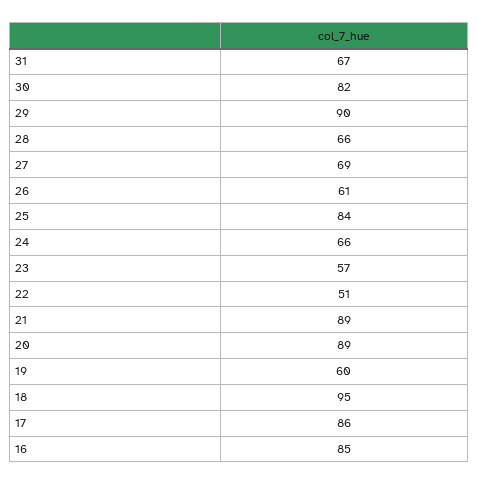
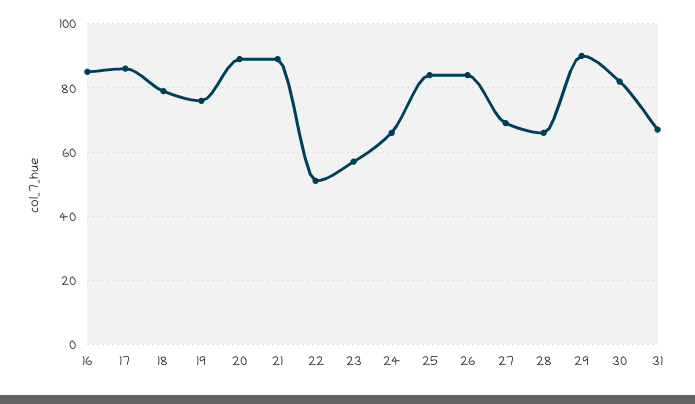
26: 61 -> 85
19: 60 -> 75
18: 95 -> 80

